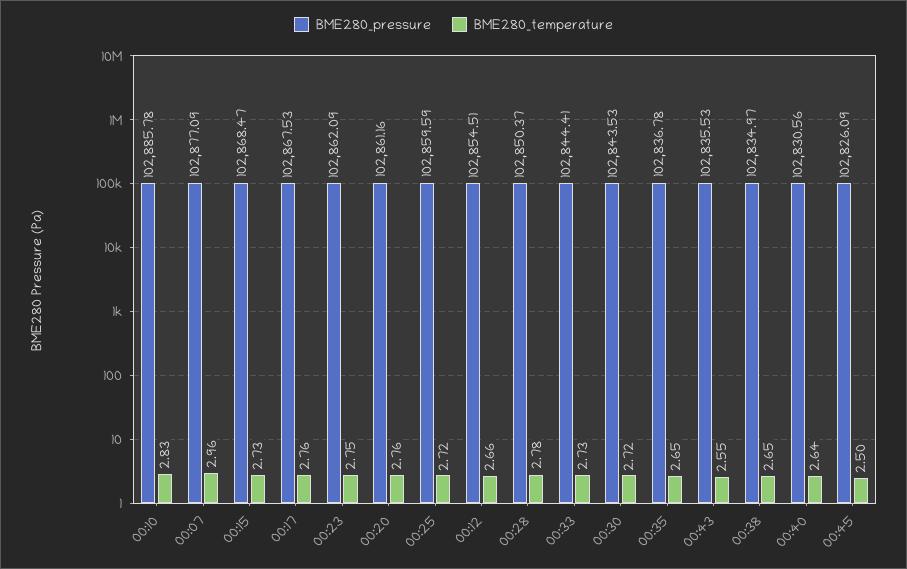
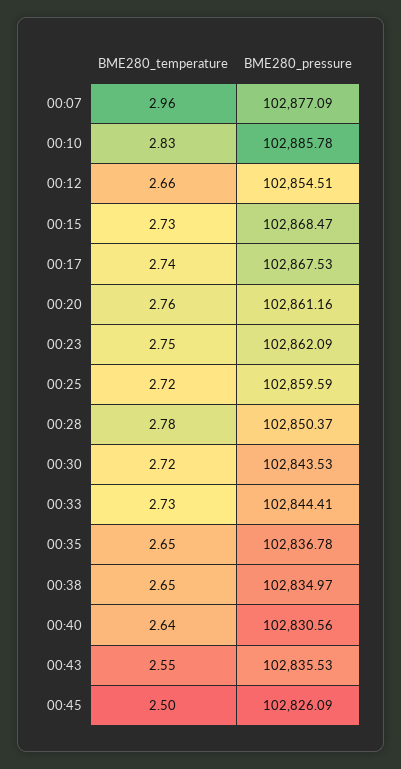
BME280_temperature, 00:17: 2.76 -> 2.74

